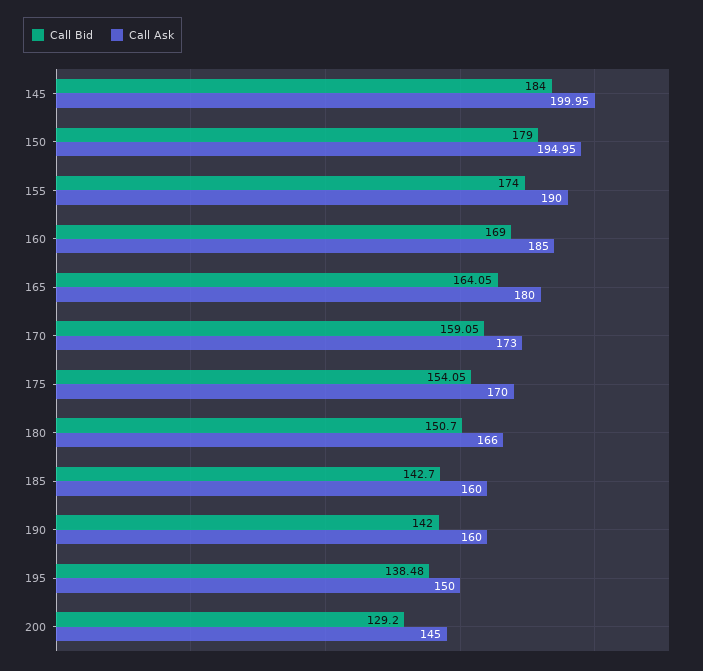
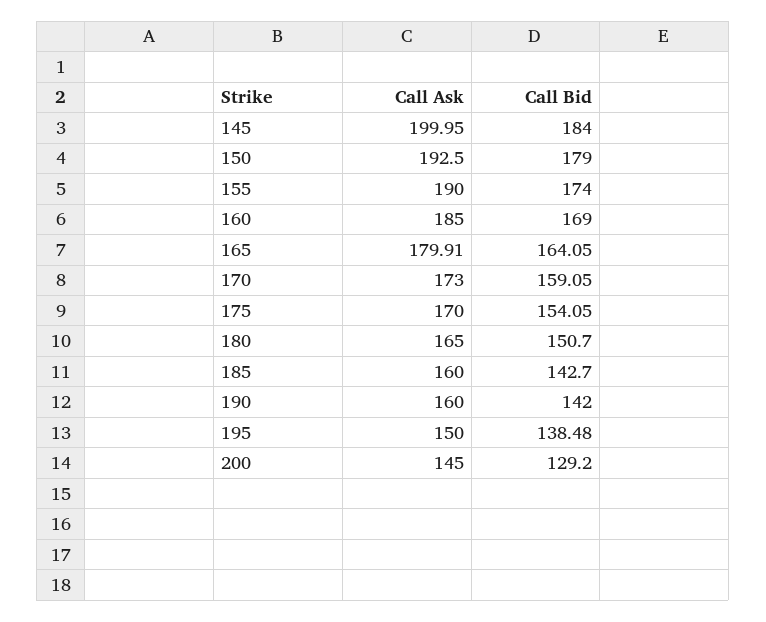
Call Ask, 150: 194.95 -> 192.5
Call Ask, 165: 180 -> 179.91
Call Ask, 180: 166 -> 165

